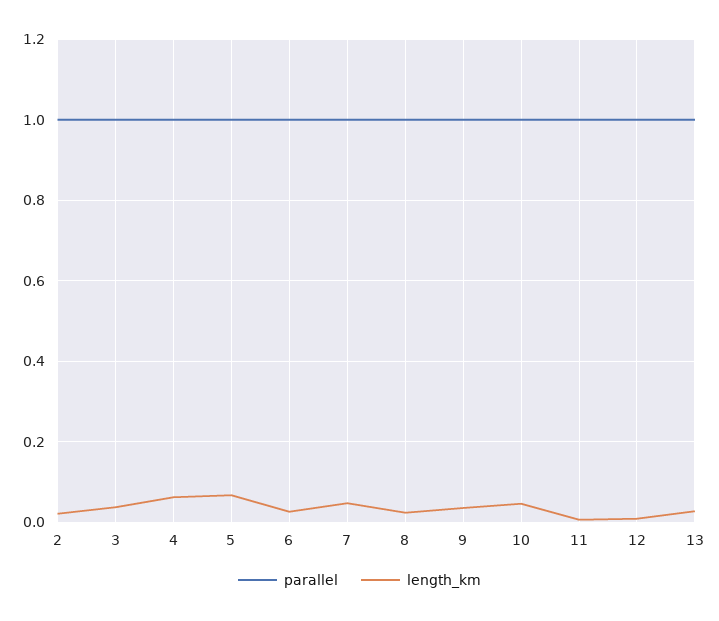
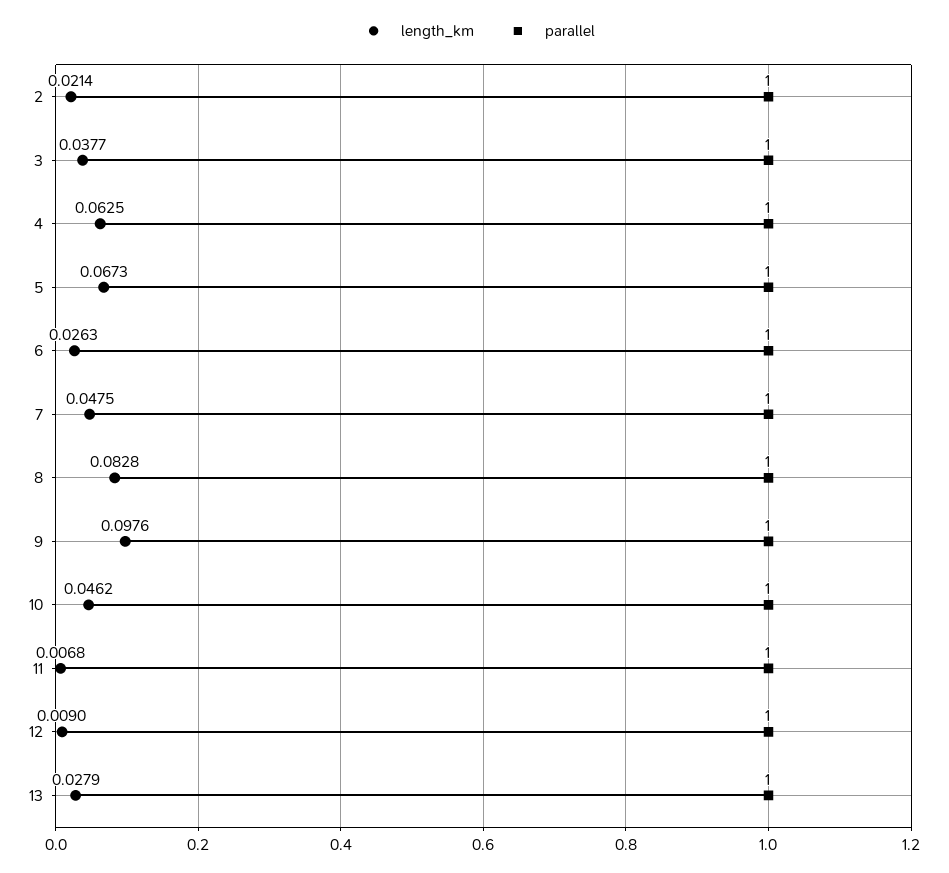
length_km, 8: 0.02 -> 0.0828
length_km, 9: 0.04 -> 0.0976

